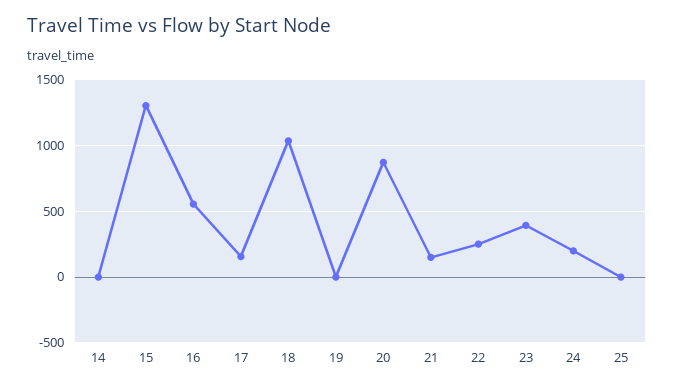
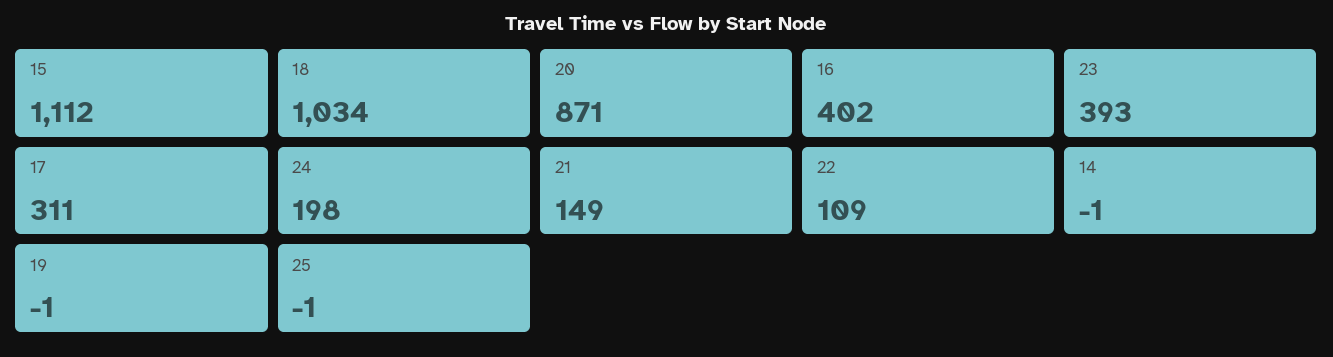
15: 1300 -> 1112
16: 550 -> 402
17: 150 -> 311
22: 250 -> 109

